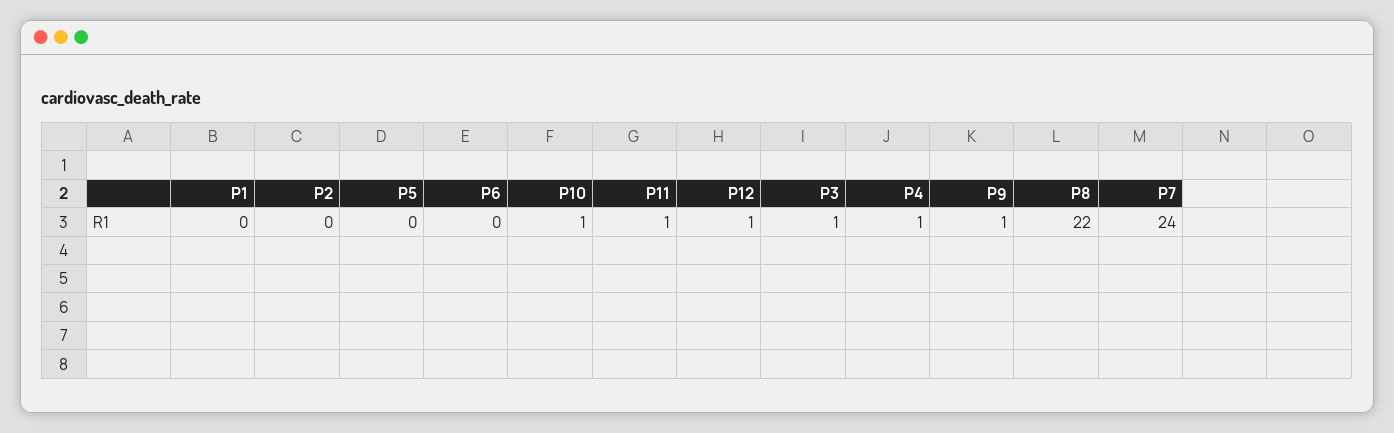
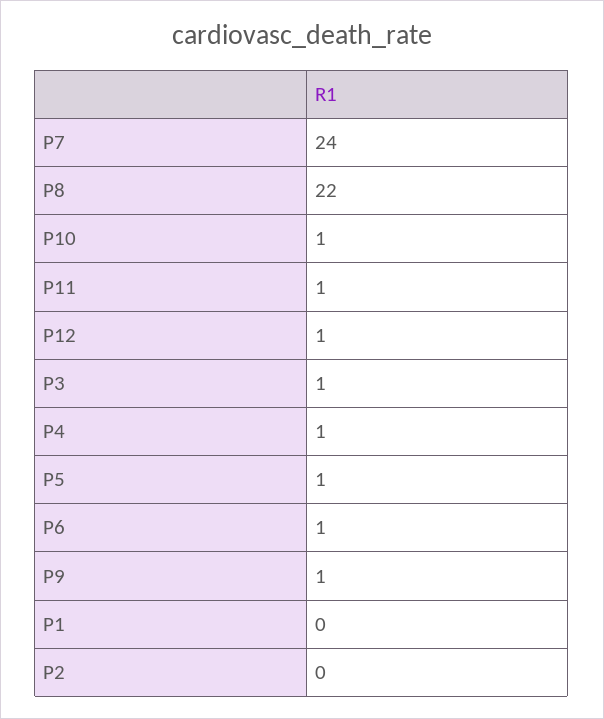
P5: 0 -> 1
P6: 0 -> 1

